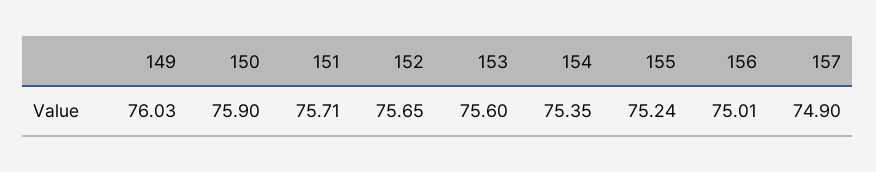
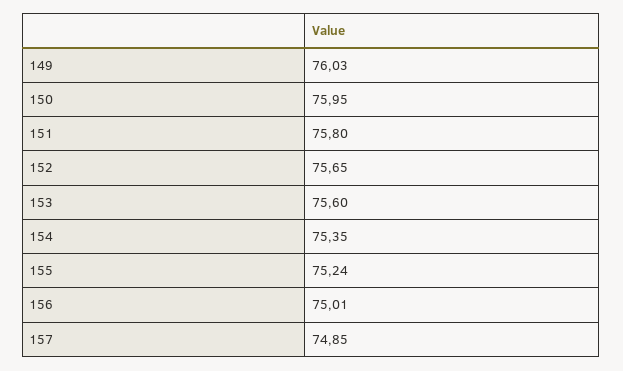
150: 75.9 -> 75.95
151: 75.71 -> 75.8
157: 74.9 -> 74.85

